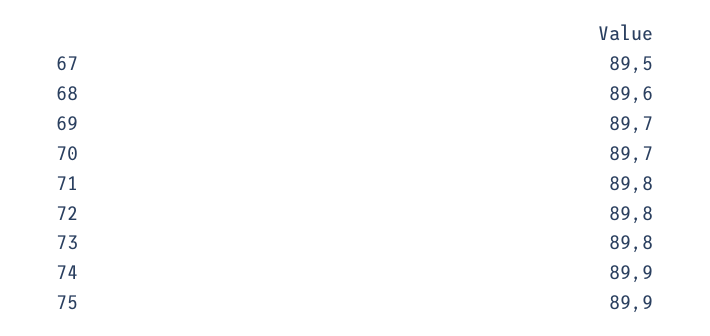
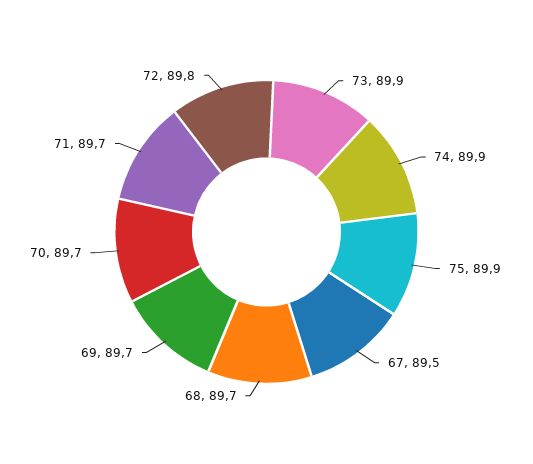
68: 89.6 -> 89.7
71: 89.8 -> 89.7
73: 89.8 -> 89.9

